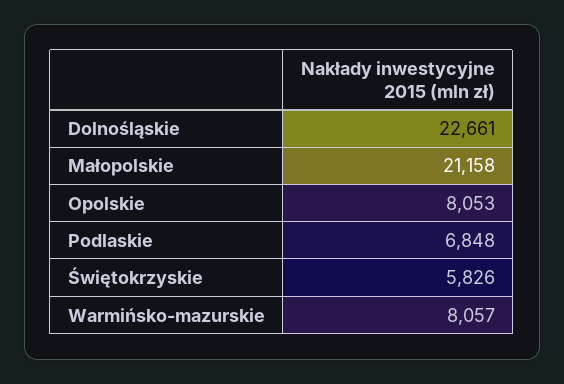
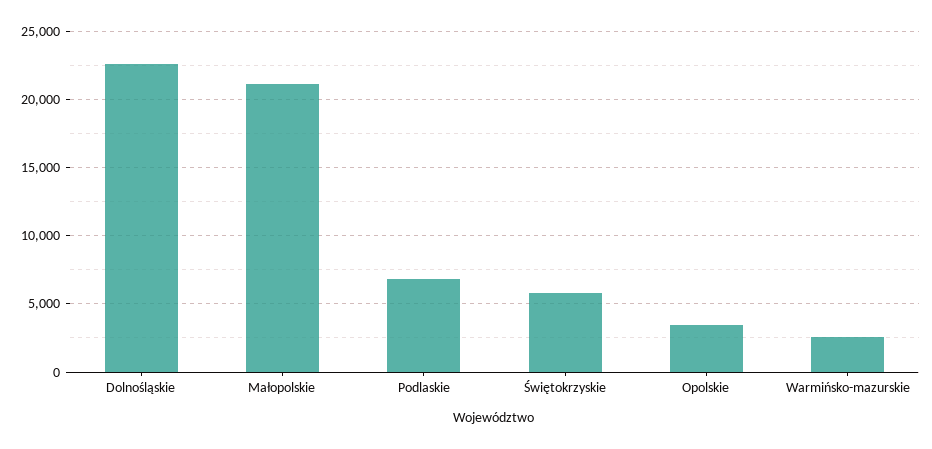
Opolskie: 8053 -> 3500
Warmińsko-mazurskie: 8057 -> 2500

